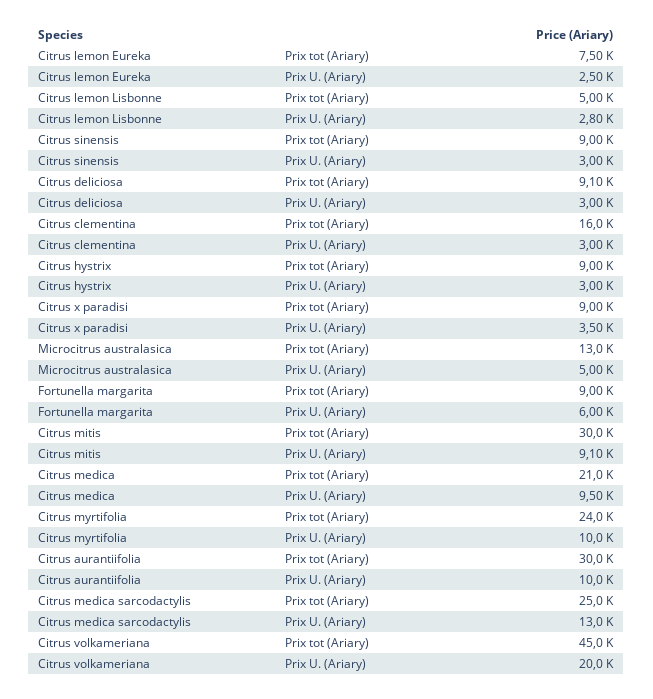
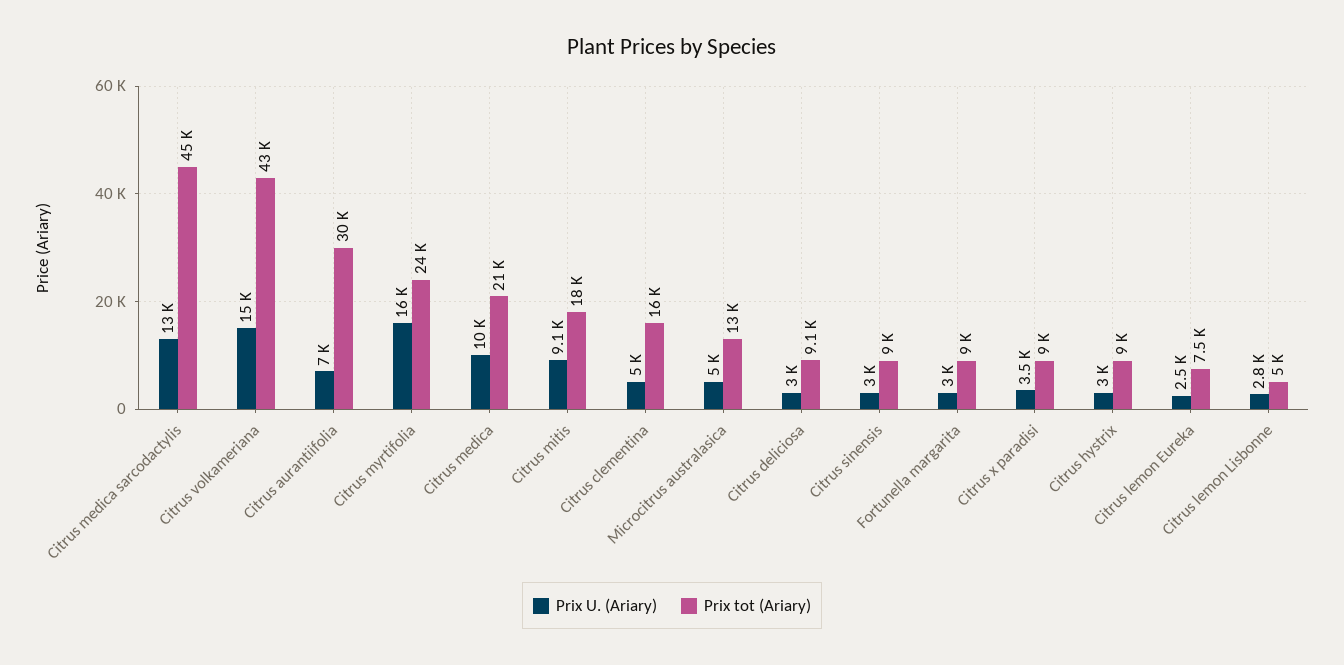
Prix U. (Ariary), Citrus clementina: 3000 -> 5000
Prix U. (Ariary), Fortunella margarita: 6000 -> 3000
Prix tot (Ariary), Citrus mitis: 30000 -> 18000
Prix U. (Ariary), Citrus medica: 9500 -> 10000
Prix U. (Ariary), Citrus myrtifolia: 10000 -> 16000
Prix U. (Ariary), Citrus aurantiifolia: 10000 -> 7000
Prix tot (Ariary), Citrus medica sarcodactylis: 25000 -> 45000
Prix tot (Ariary), Citrus volkameriana: 45000 -> 43000
Prix U. (Ariary), Citrus volkameriana: 20000 -> 15000

